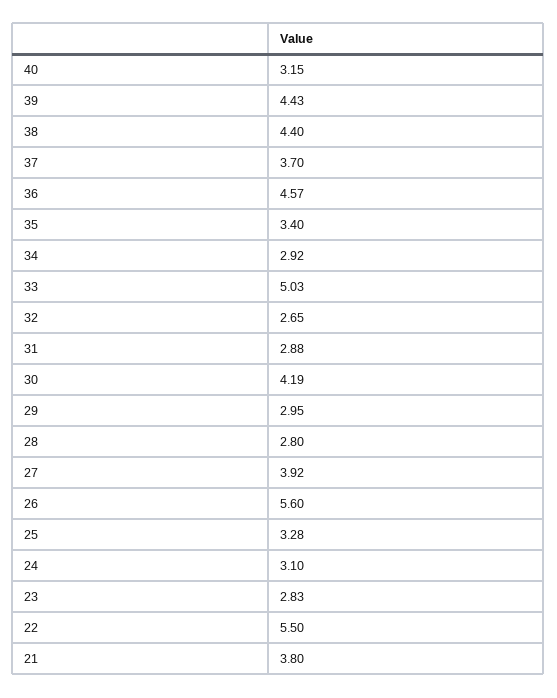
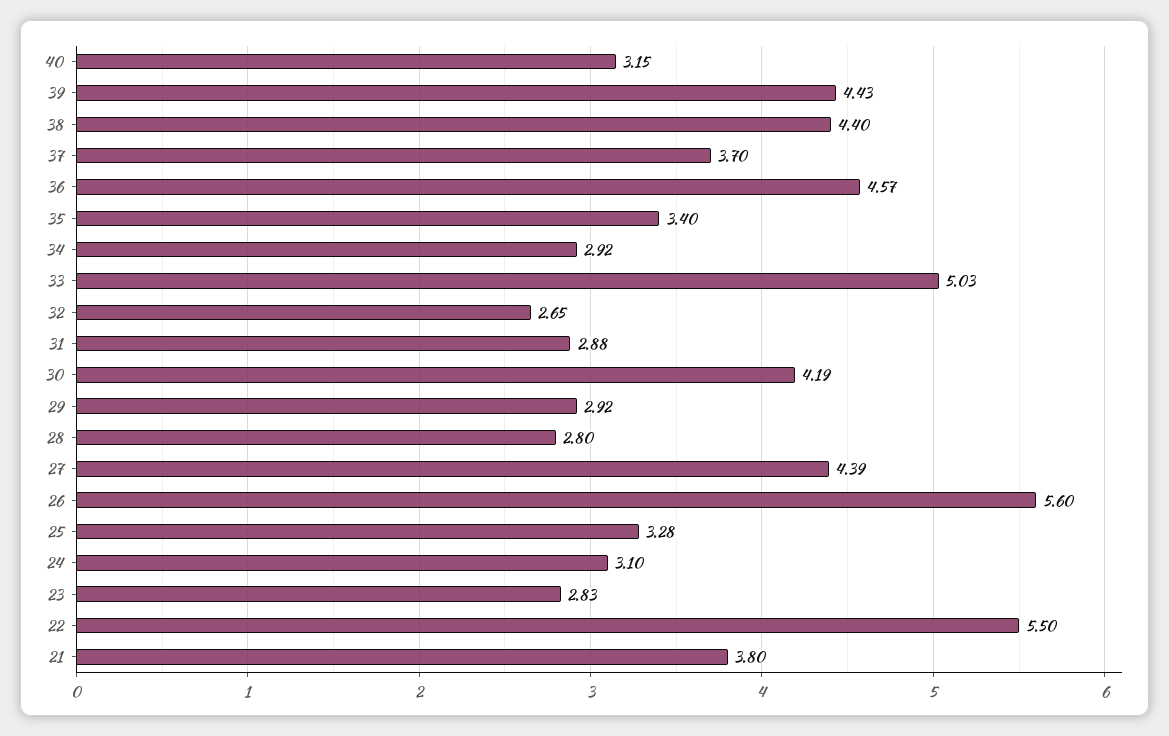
29: 2.95 -> 2.92
27: 3.92 -> 4.39

